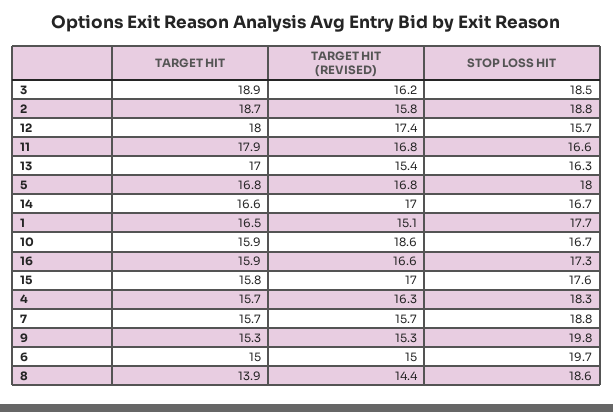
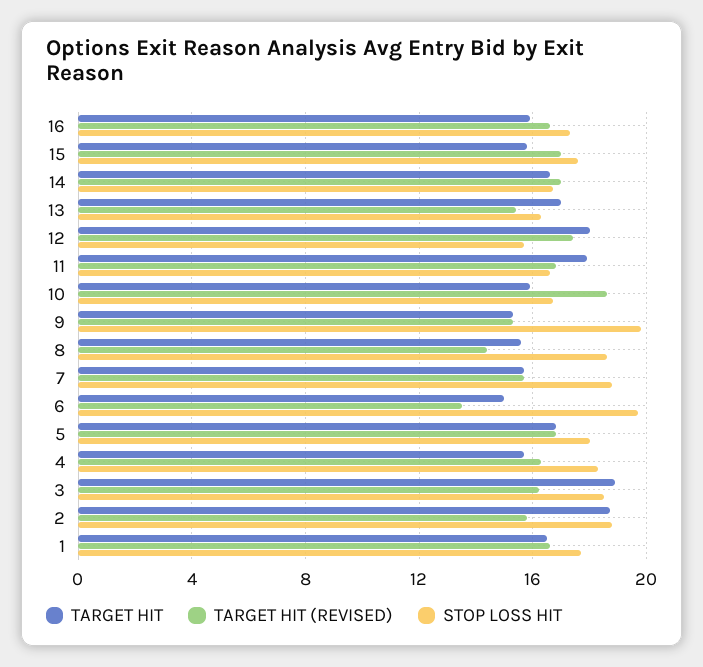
TARGET HIT (REVISED), 1: 15.1 -> 16.5
TARGET HIT (REVISED), 6: 15 -> 13.5
TARGET HIT, 8: 13.9 -> 15.5

